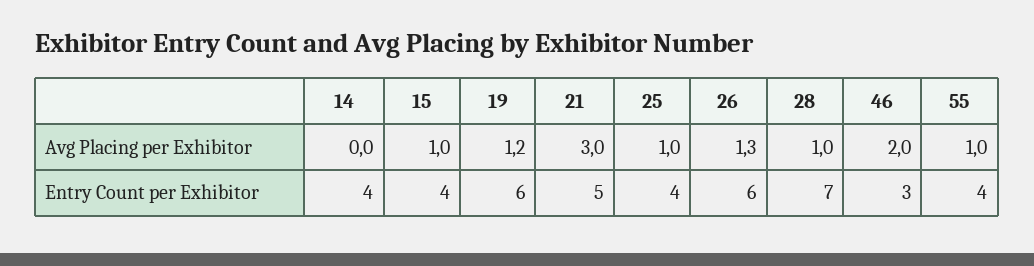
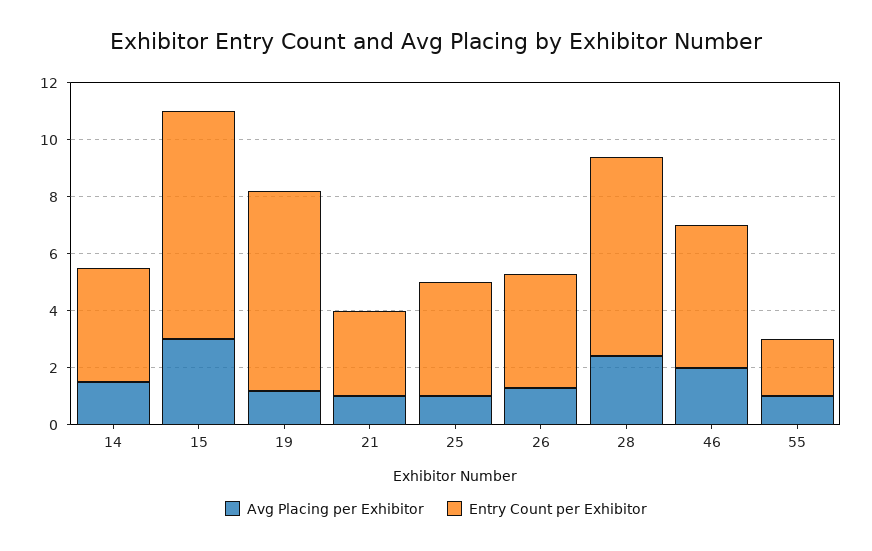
Avg Placing per Exhibitor, 14: 0 -> 1.5
Avg Placing per Exhibitor, 15: 1 -> 3
Avg Placing per Exhibitor, 21: 3 -> 1
Avg Placing per Exhibitor, 28: 1 -> 2.5
Entry Count per Exhibitor, 15: 4 -> 8
Entry Count per Exhibitor, 19: 6 -> 7
Entry Count per Exhibitor, 21: 5 -> 3
Entry Count per Exhibitor, 26: 6 -> 4
Entry Count per Exhibitor, 46: 3 -> 5
Entry Count per Exhibitor, 55: 4 -> 2

